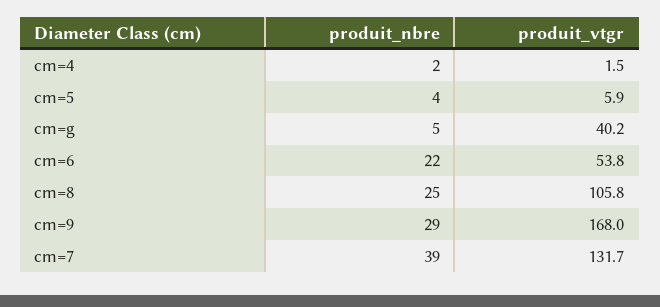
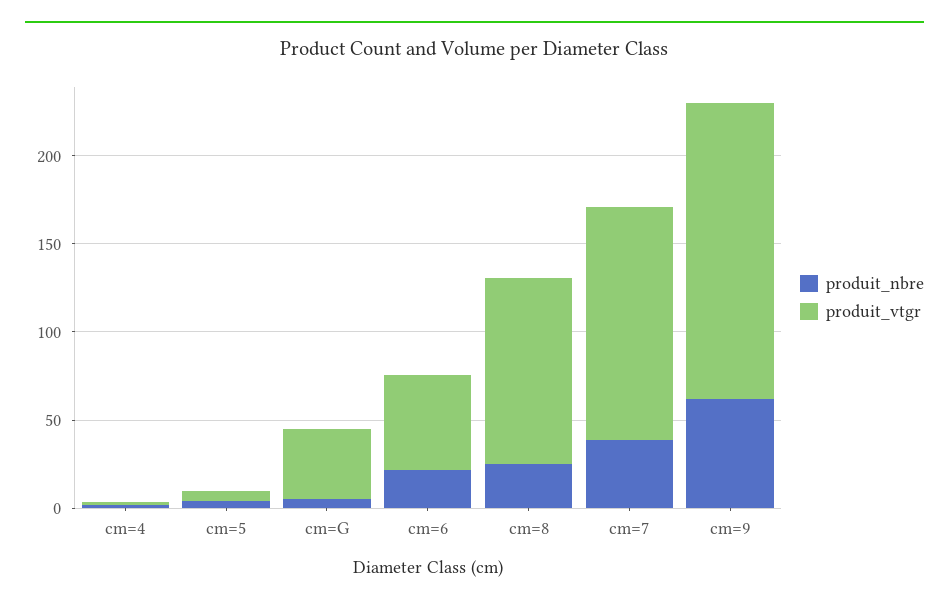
produit_nbre, cm=9: 29 -> 60

